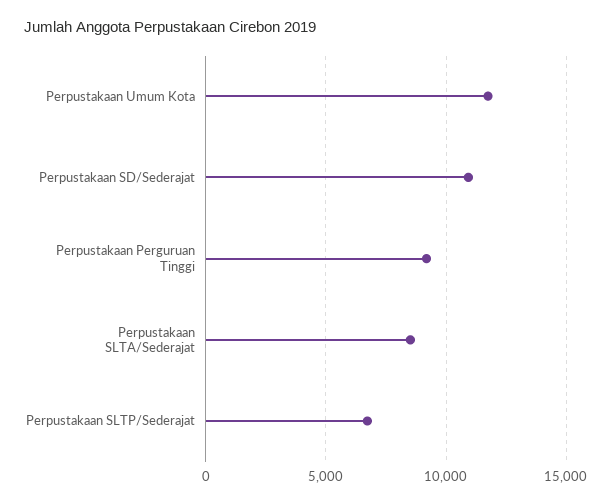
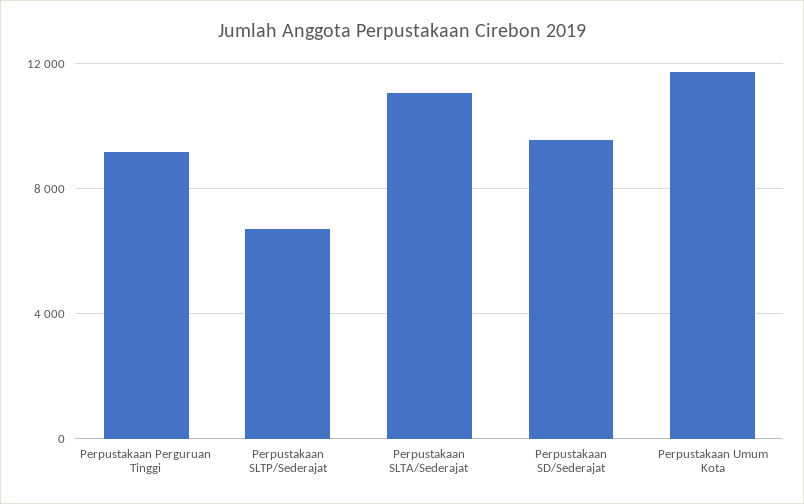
Perpustakaan SD/Sederajat: 11000 -> 9500
Perpustakaan SLTA/Sederajat: 8500 -> 11000

